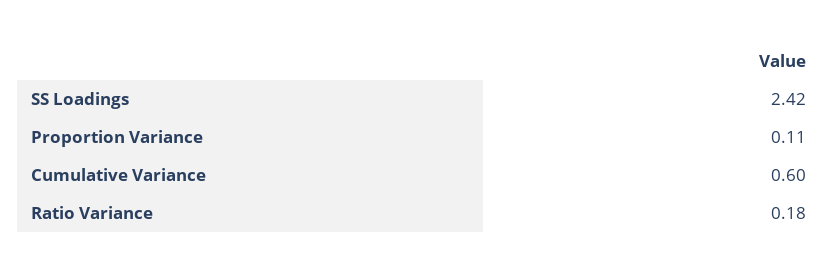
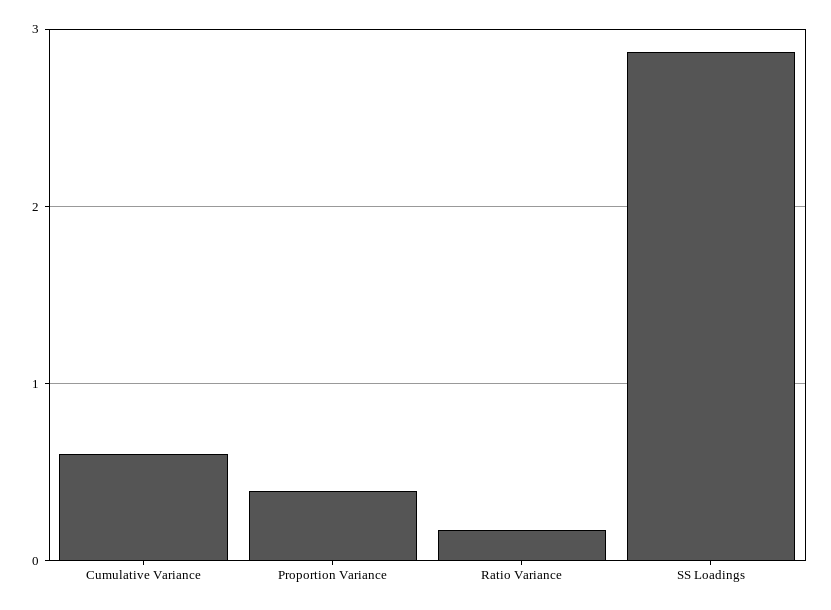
SS Loadings: 2.42 -> 2.9
Proportion Variance: 0.11 -> 0.4

